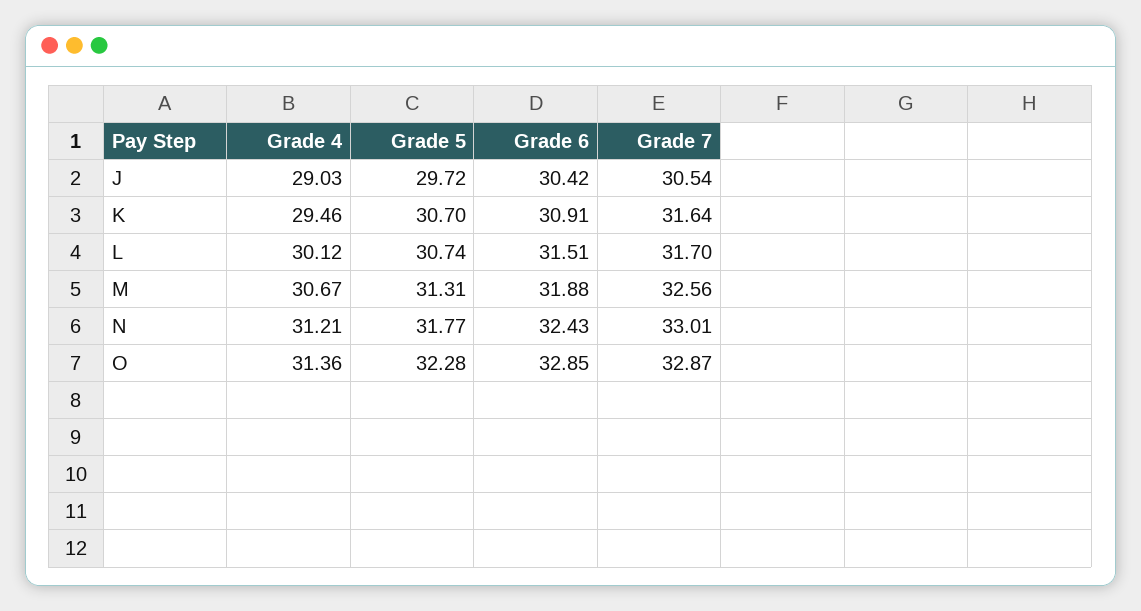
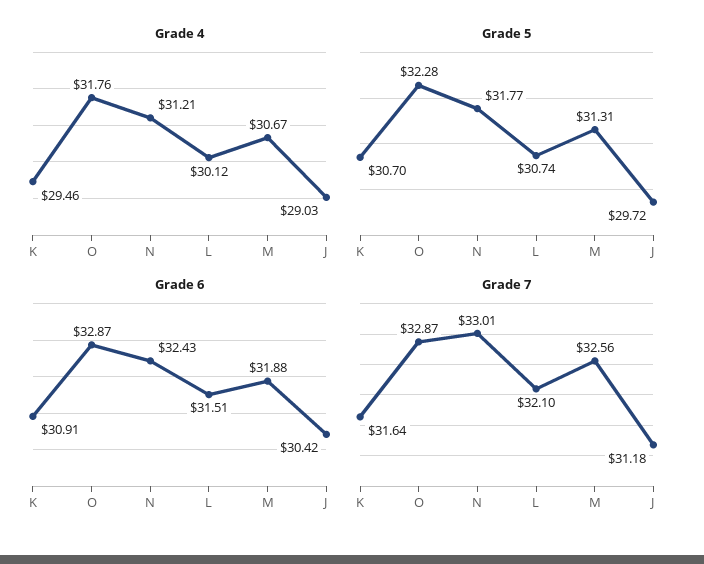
Grade 7, J: 30.54 -> 31.18
Grade 7, L: 31.7 -> 32.1
Grade 4, O: 31.36 -> 31.76
Grade 6, O: 32.85 -> 32.87

